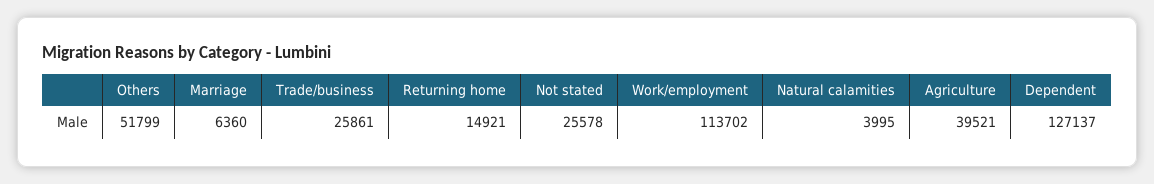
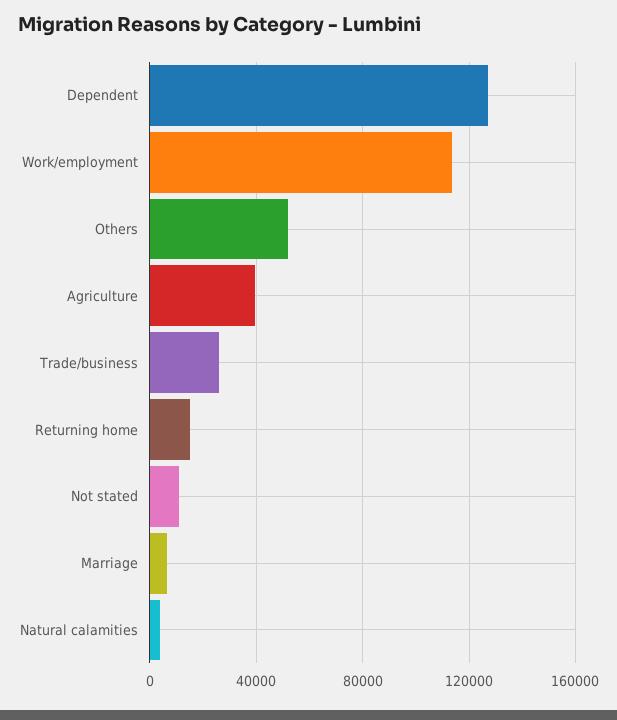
Not stated: 25578 -> 10000

